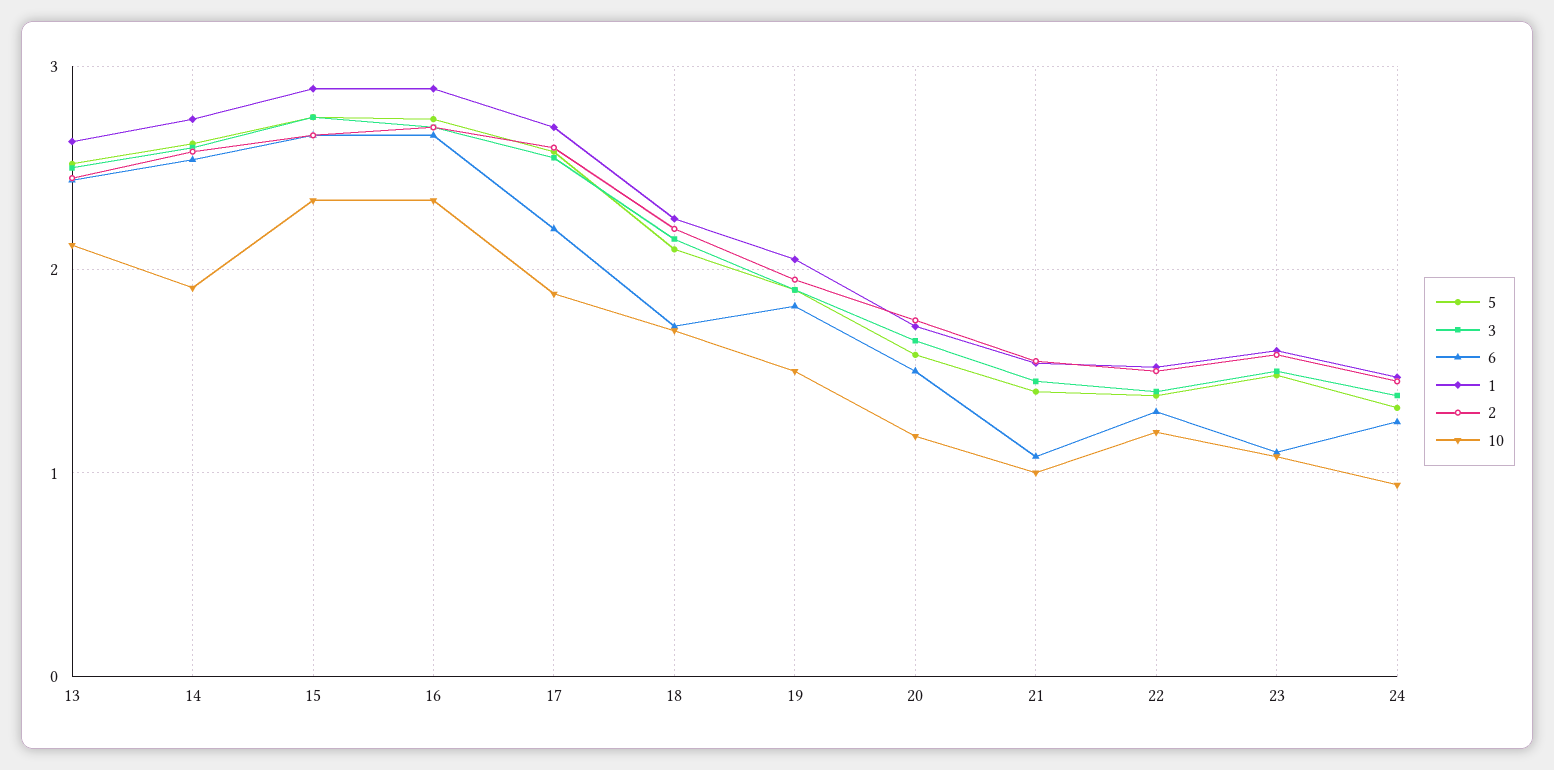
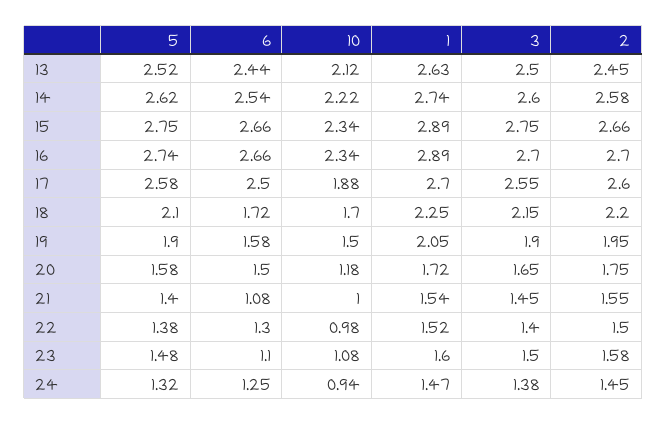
10, 14: 1.9 -> 2.22
6, 17: 2.2 -> 2.5
6, 19: 1.8 -> 1.58
10, 22: 1.2 -> 0.98

